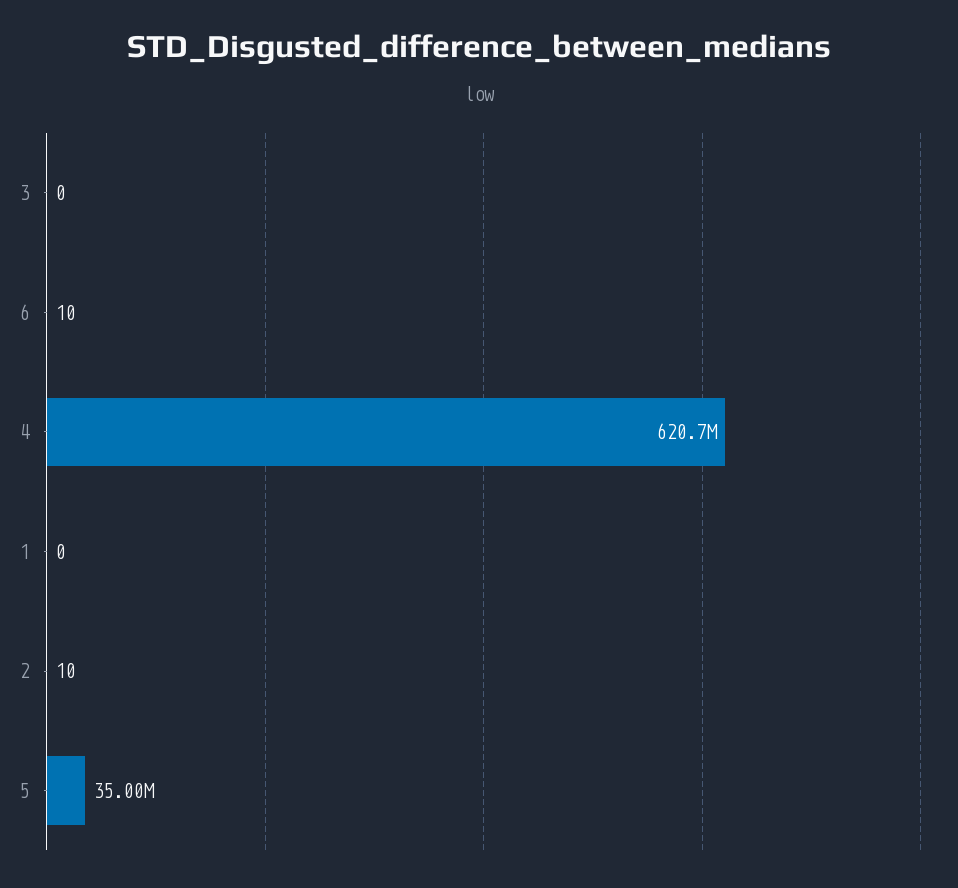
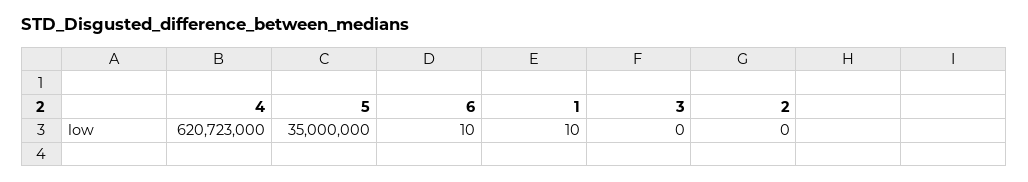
1: 0 -> 10
2: 10 -> 0

